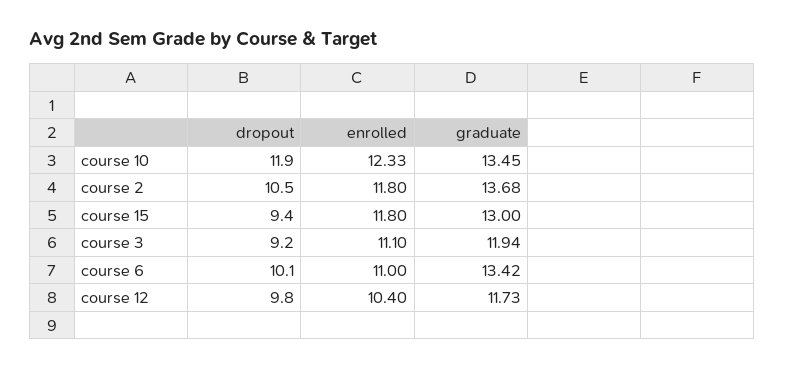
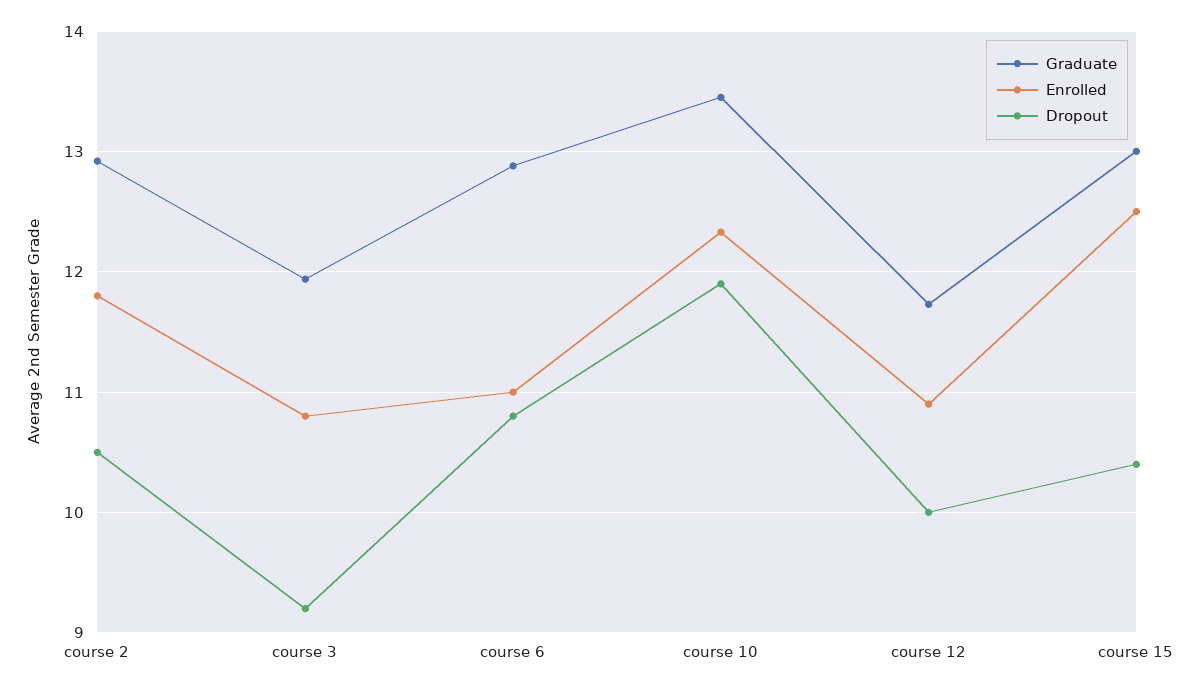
graduate, course 2: 13.68 -> 12.9
dropout, course 15: 9.4 -> 10.4
enrolled, course 15: 11.8 -> 12.5
enrolled, course 3: 11.1 -> 10.8
dropout, course 6: 10.1 -> 10.8
graduate, course 6: 13.42 -> 12.9
dropout, course 12: 9.8 -> 10
enrolled, course 12: 10.4 -> 10.9

